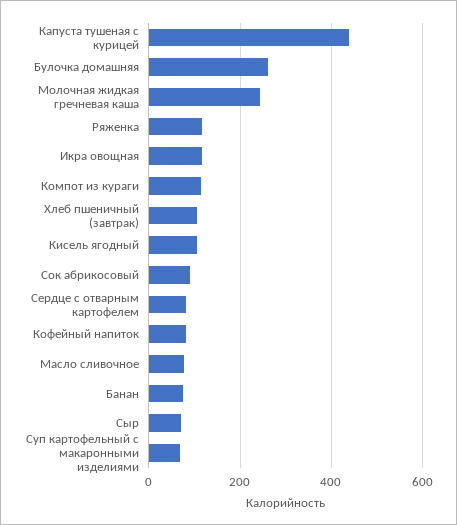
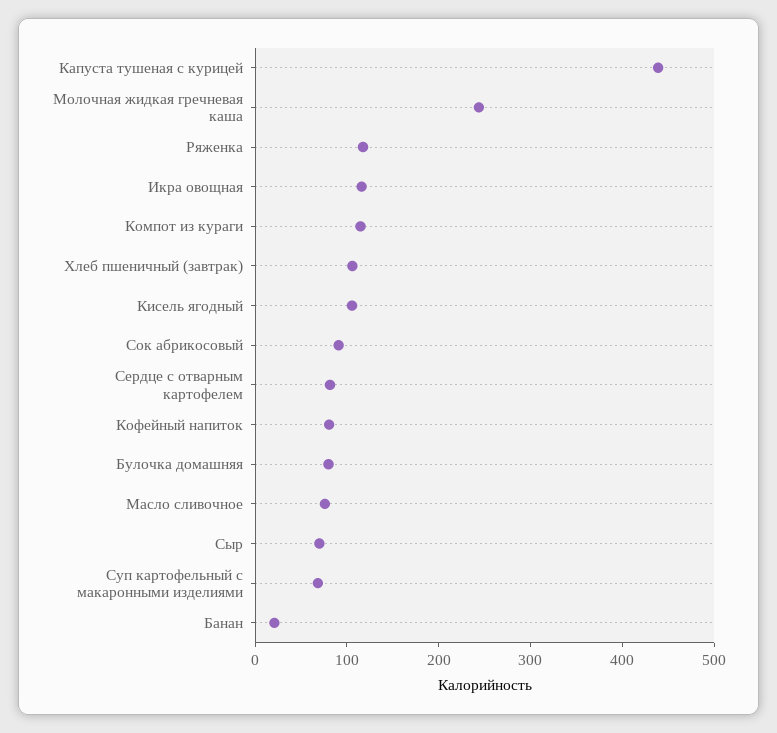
Булочка домашняя: 260 -> 80
Банан: 80 -> 20

